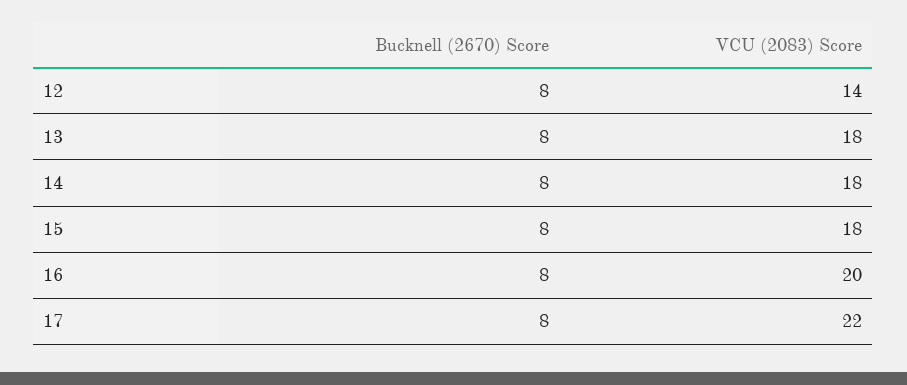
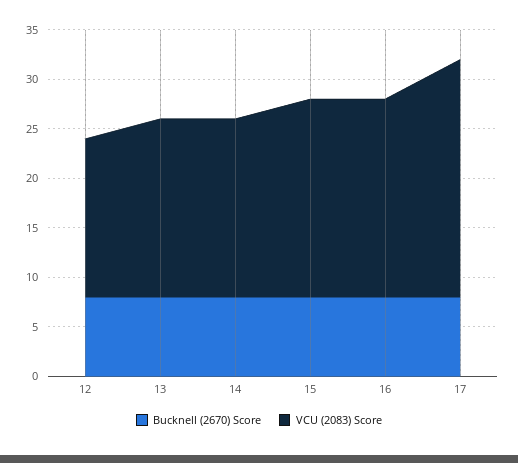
VCU (2083) Score, 12: 14 -> 16
VCU (2083) Score, 15: 18 -> 20
VCU (2083) Score, 17: 22 -> 24

